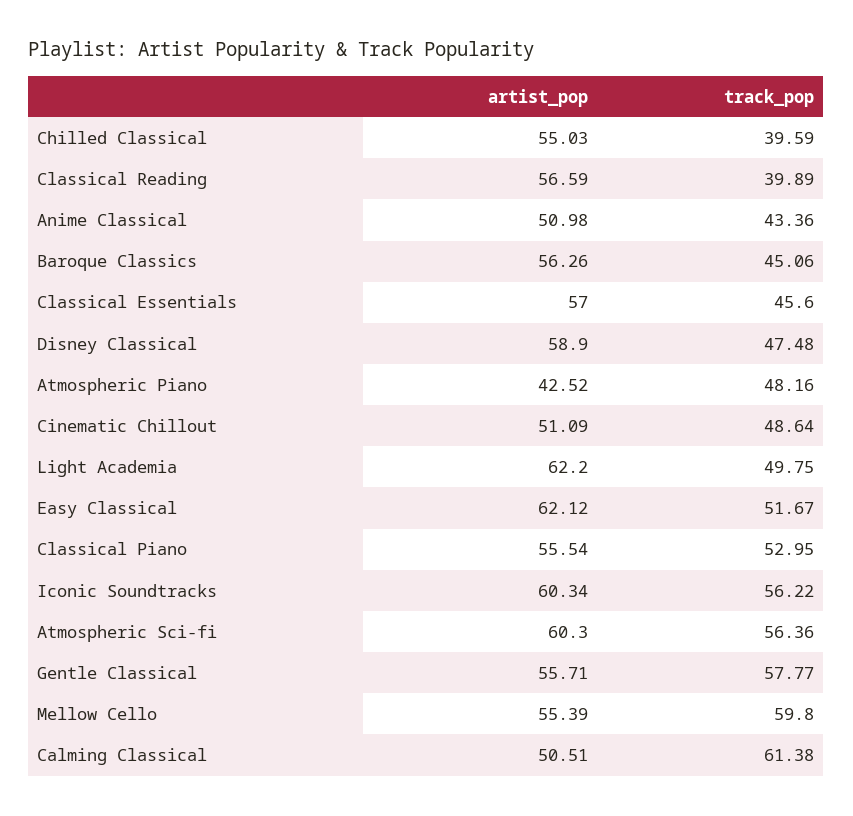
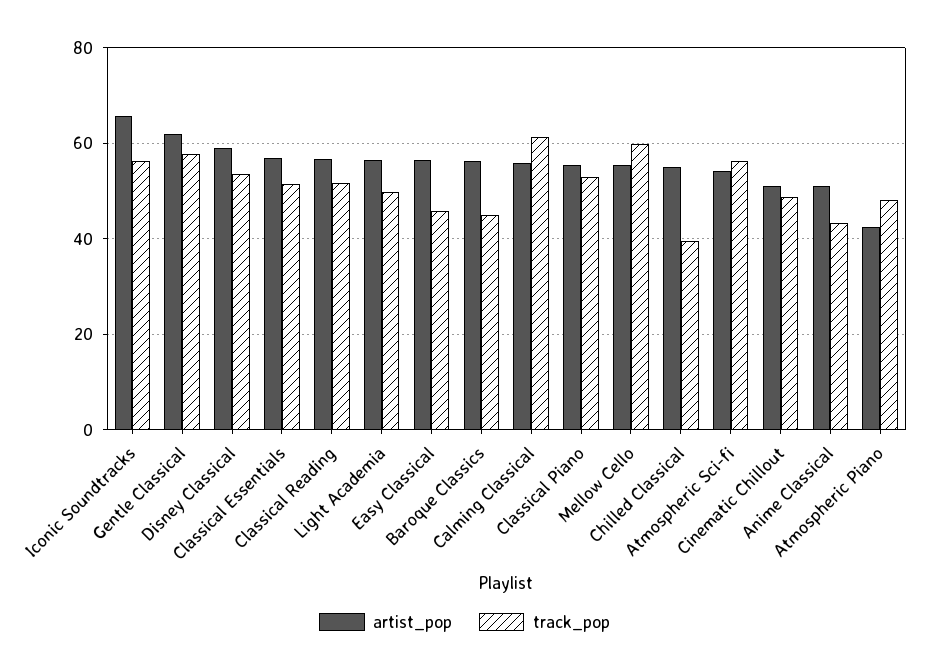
track_pop, Classical Reading: 39.89 -> 52
track_pop, Classical Essentials: 45.6 -> 52
track_pop, Disney Classical: 47.48 -> 54
artist_pop, Light Academia: 62.2 -> 56
artist_pop, Easy Classical: 62.12 -> 56
track_pop, Easy Classical: 51.67 -> 46
artist_pop, Iconic Soundtracks: 60.34 -> 66
artist_pop, Atmospheric Sci-fi: 60.3 -> 54
artist_pop, Gentle Classical: 55.71 -> 62
artist_pop, Calming Classical: 50.51 -> 56

